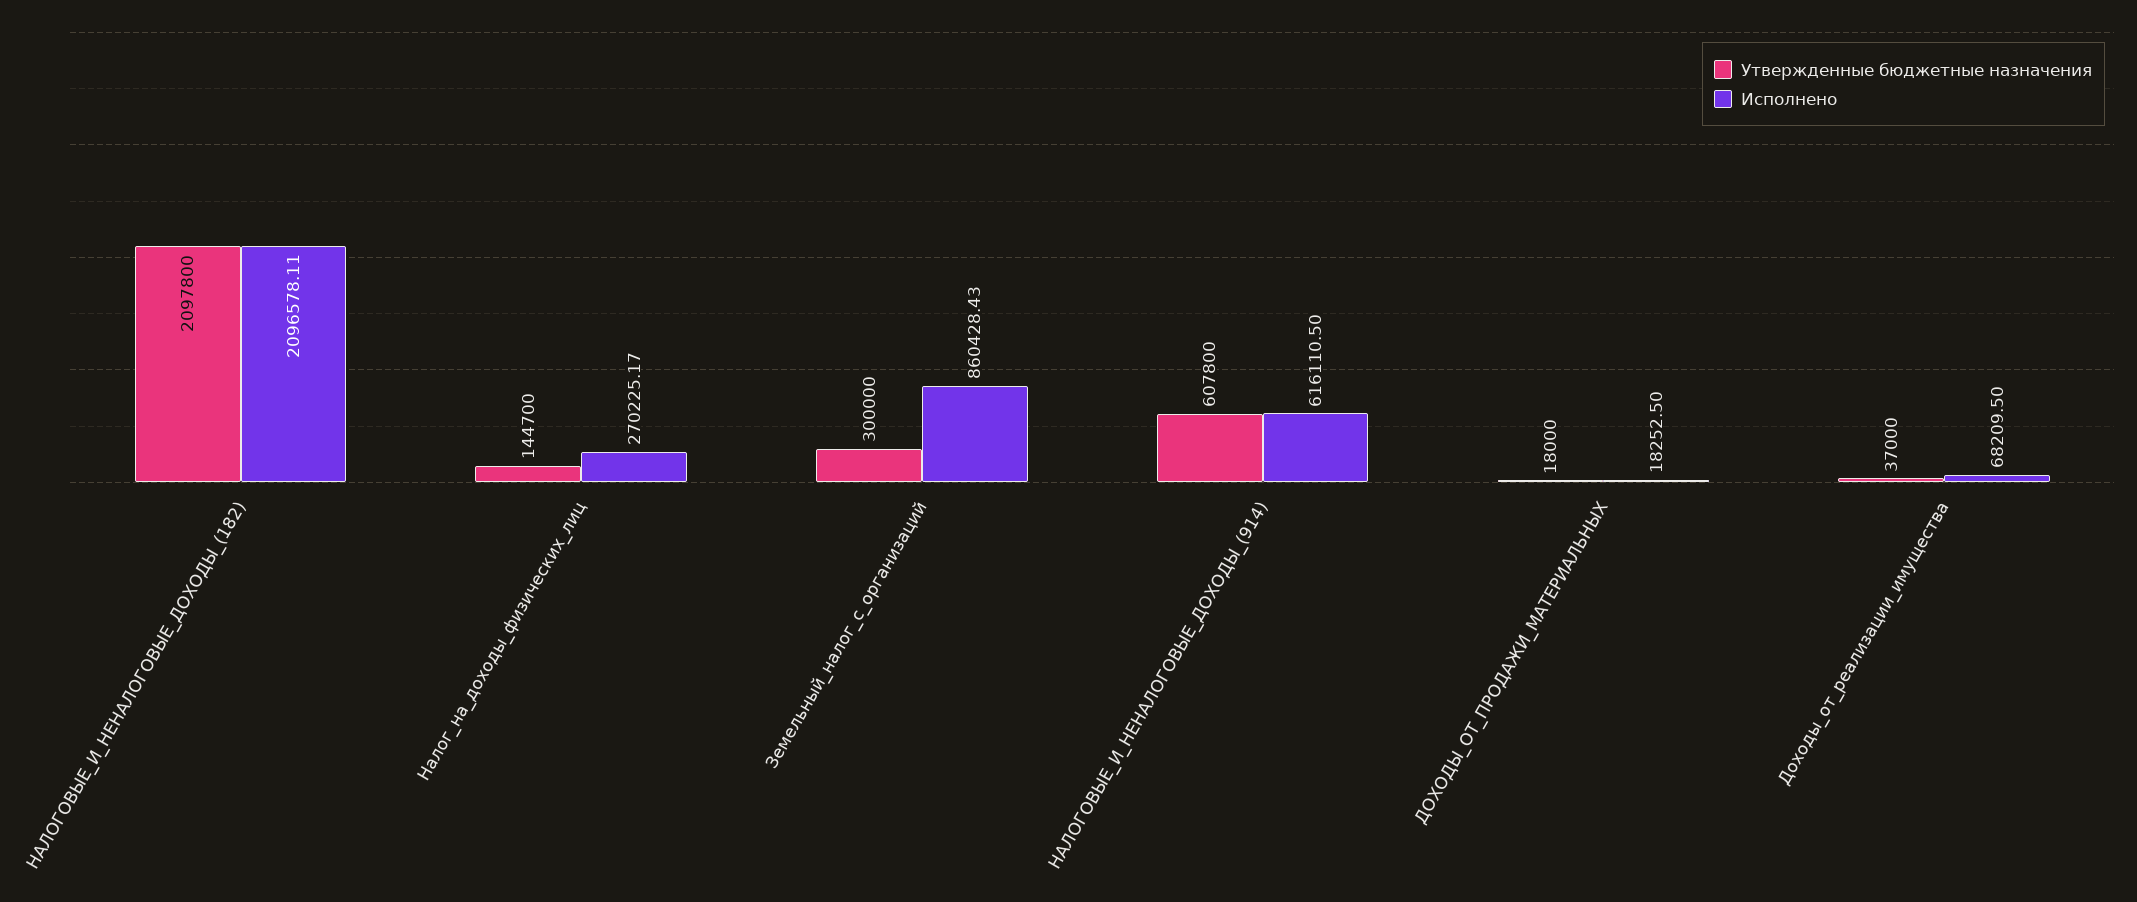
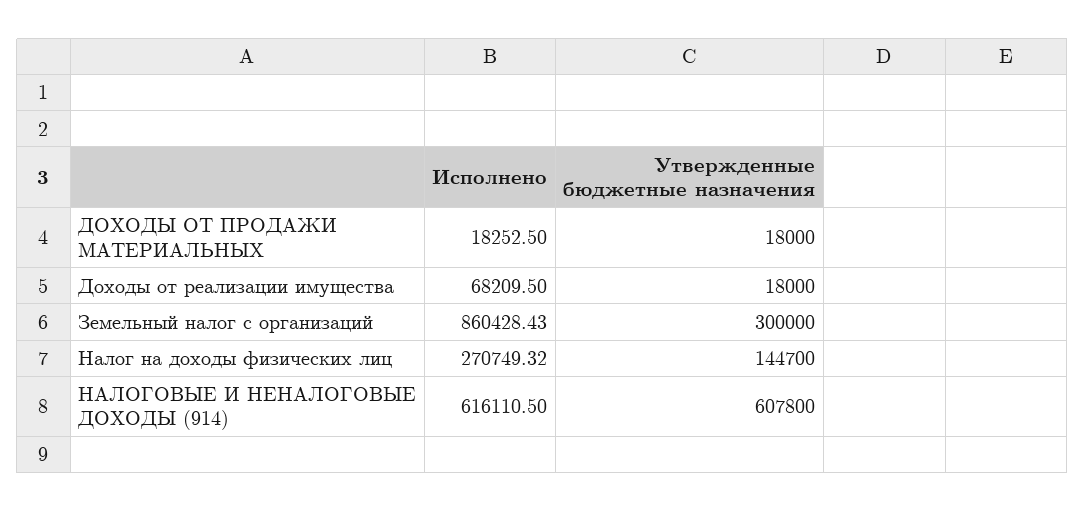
Утвержденные бюджетные назначения, НАЛОГОВЫЕ_И_НЕНАЛОГОВЫЕ_ДОХОДЫ_(182): 2097800 -> none
Исполнено, НАЛОГОВЫЕ_И_НЕНАЛОГОВЫЕ_ДОХОДЫ_(182): 2096578.11 -> none
Исполнено, Налог_на_доходы_физических_лиц: 270225.17 -> 270749.32
Утвержденные бюджетные назначения, Доходы_от_реализации_имущества: 37000 -> 18000

